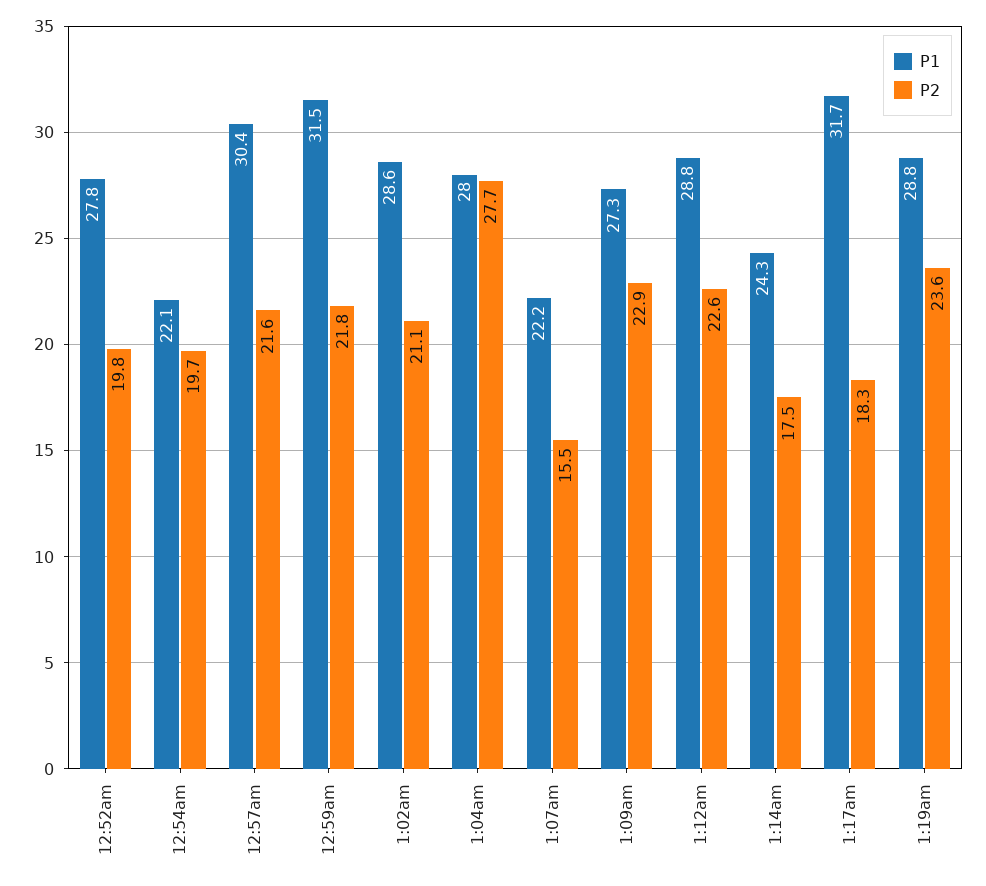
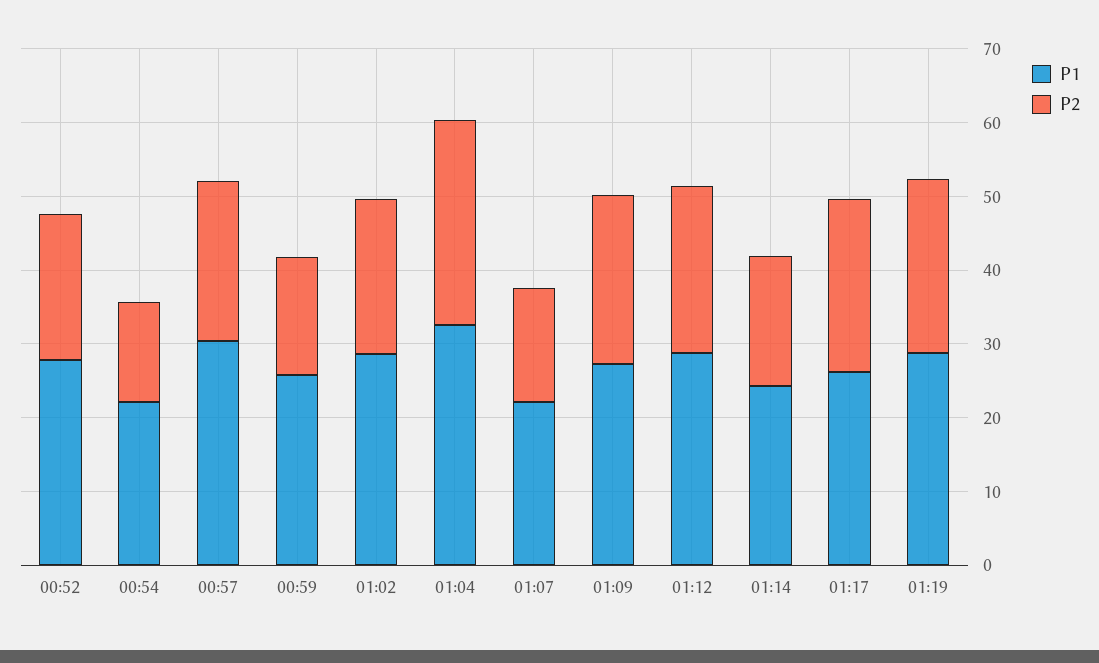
P2, 12:54am: 19.7 -> 14
P1, 12:59am: 31.5 -> 26
P2, 12:59am: 21.8 -> 16
P1, 1:04am: 28 -> 32
P1, 1:17am: 31.7 -> 26
P2, 1:17am: 18.3 -> 24

